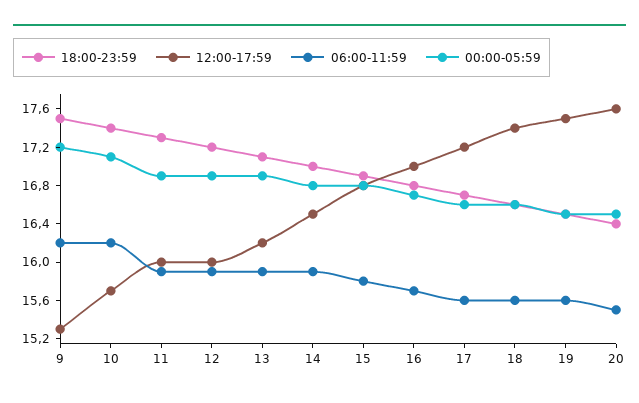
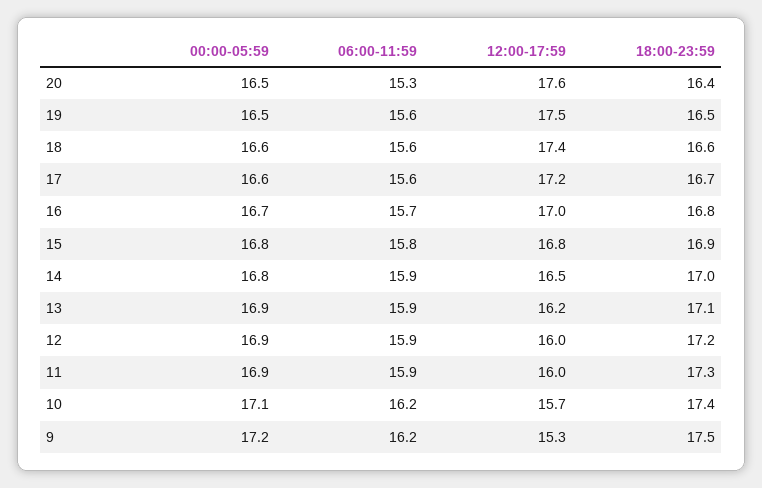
06:00-11:59, 20: 15.5 -> 15.3

